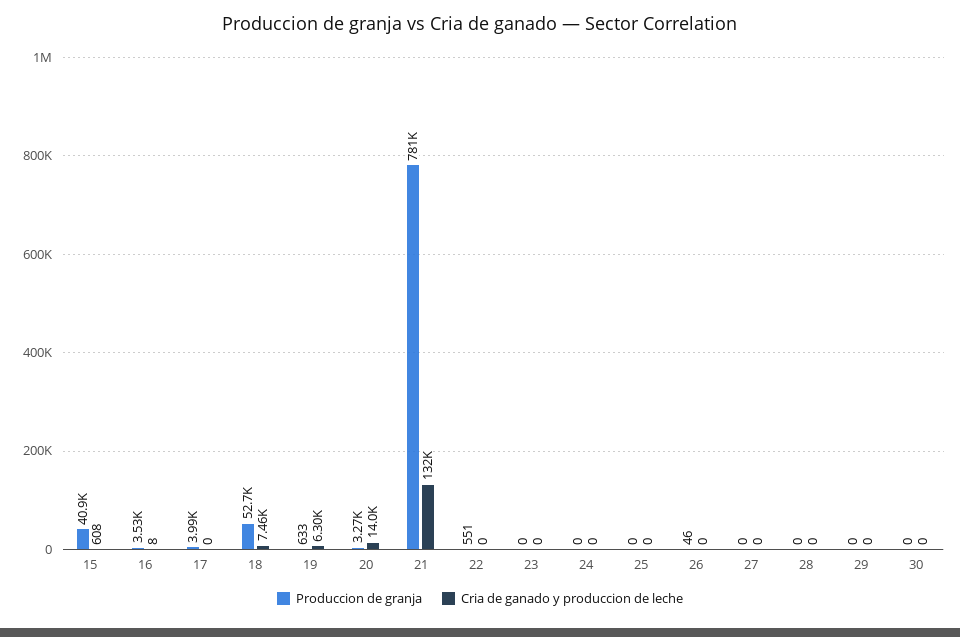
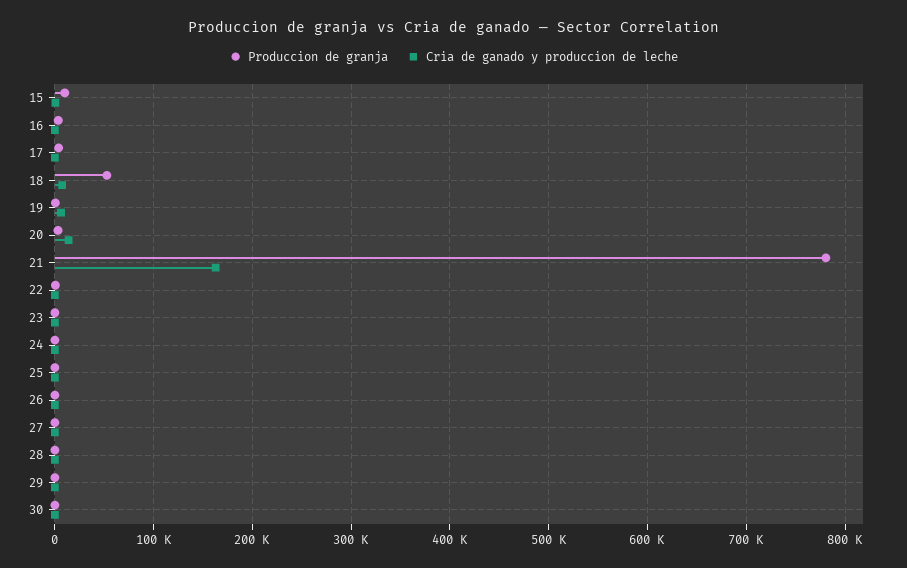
Produccion de granja, 15: 40900 -> 10000
Cria de ganado y produccion de leche, 21: 132000 -> 160000

